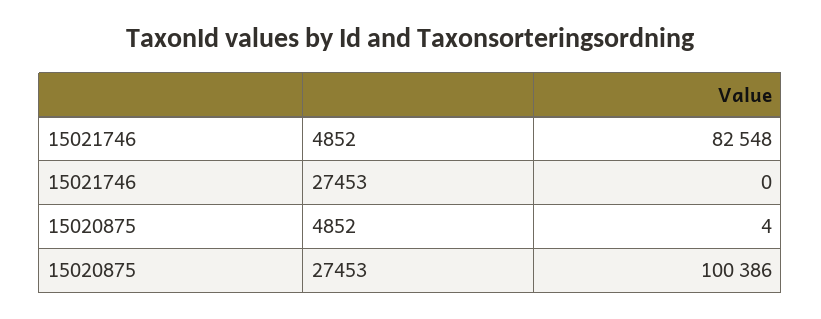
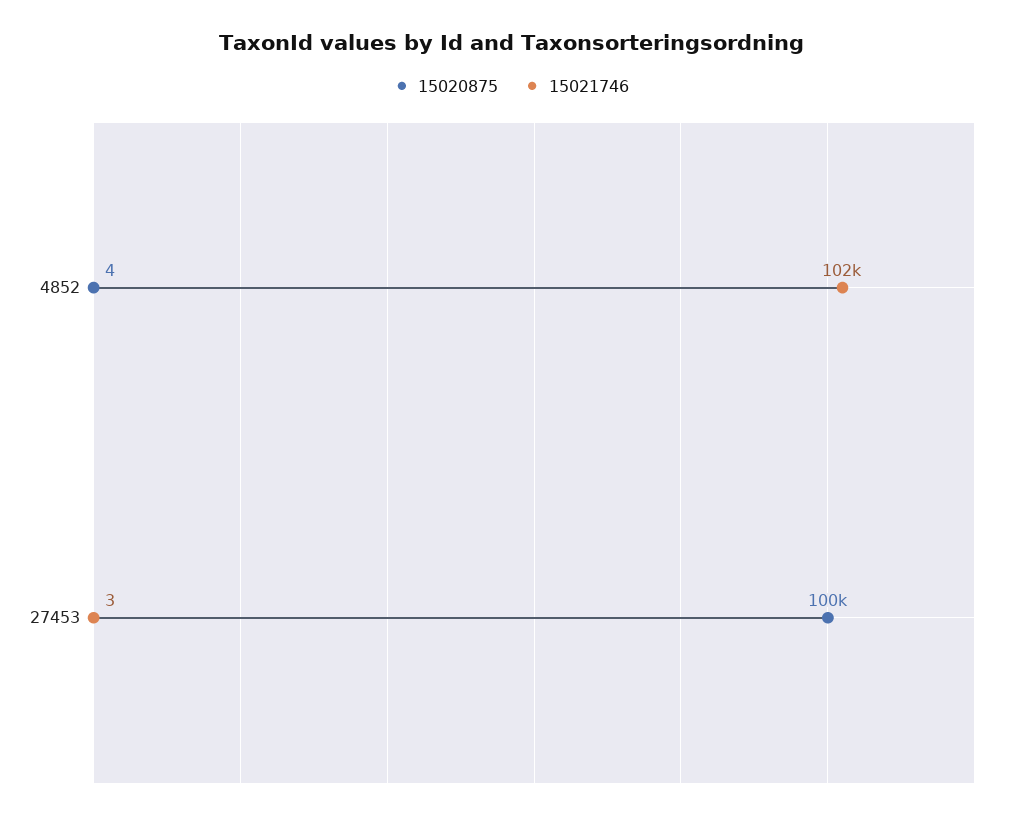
15021746, 4852: 82548 -> 102000
15021746, 27453: 0 -> 3

